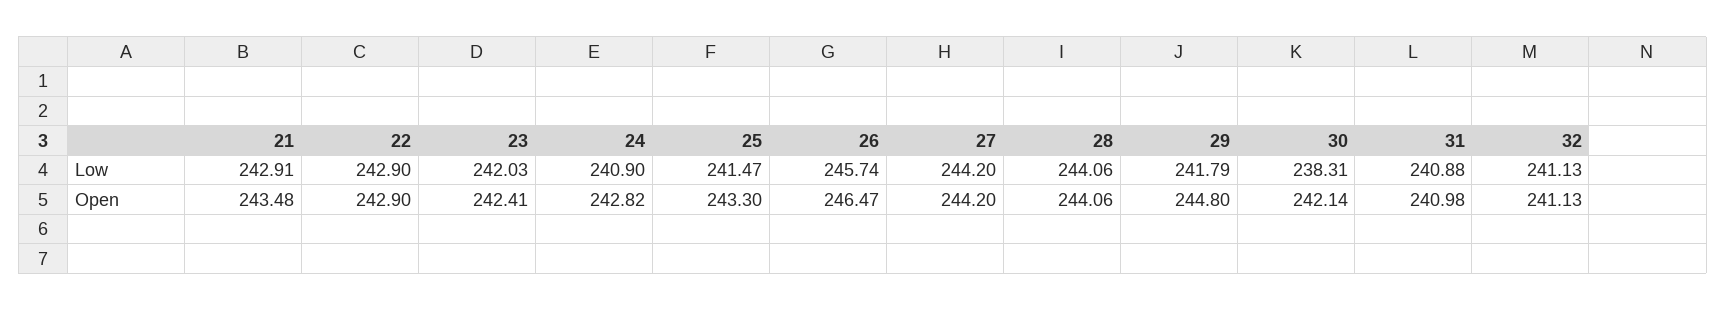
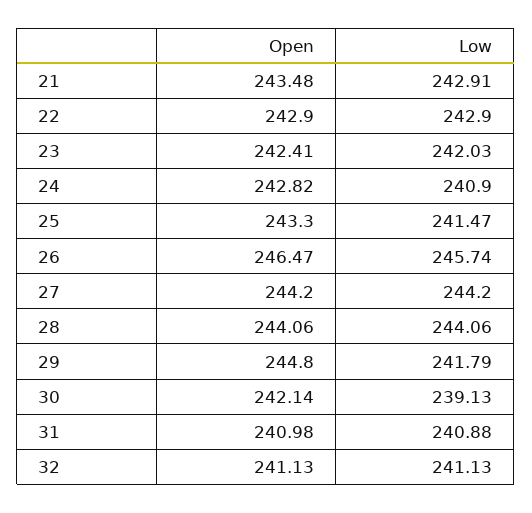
30, Low: 238.31 -> 239.13

